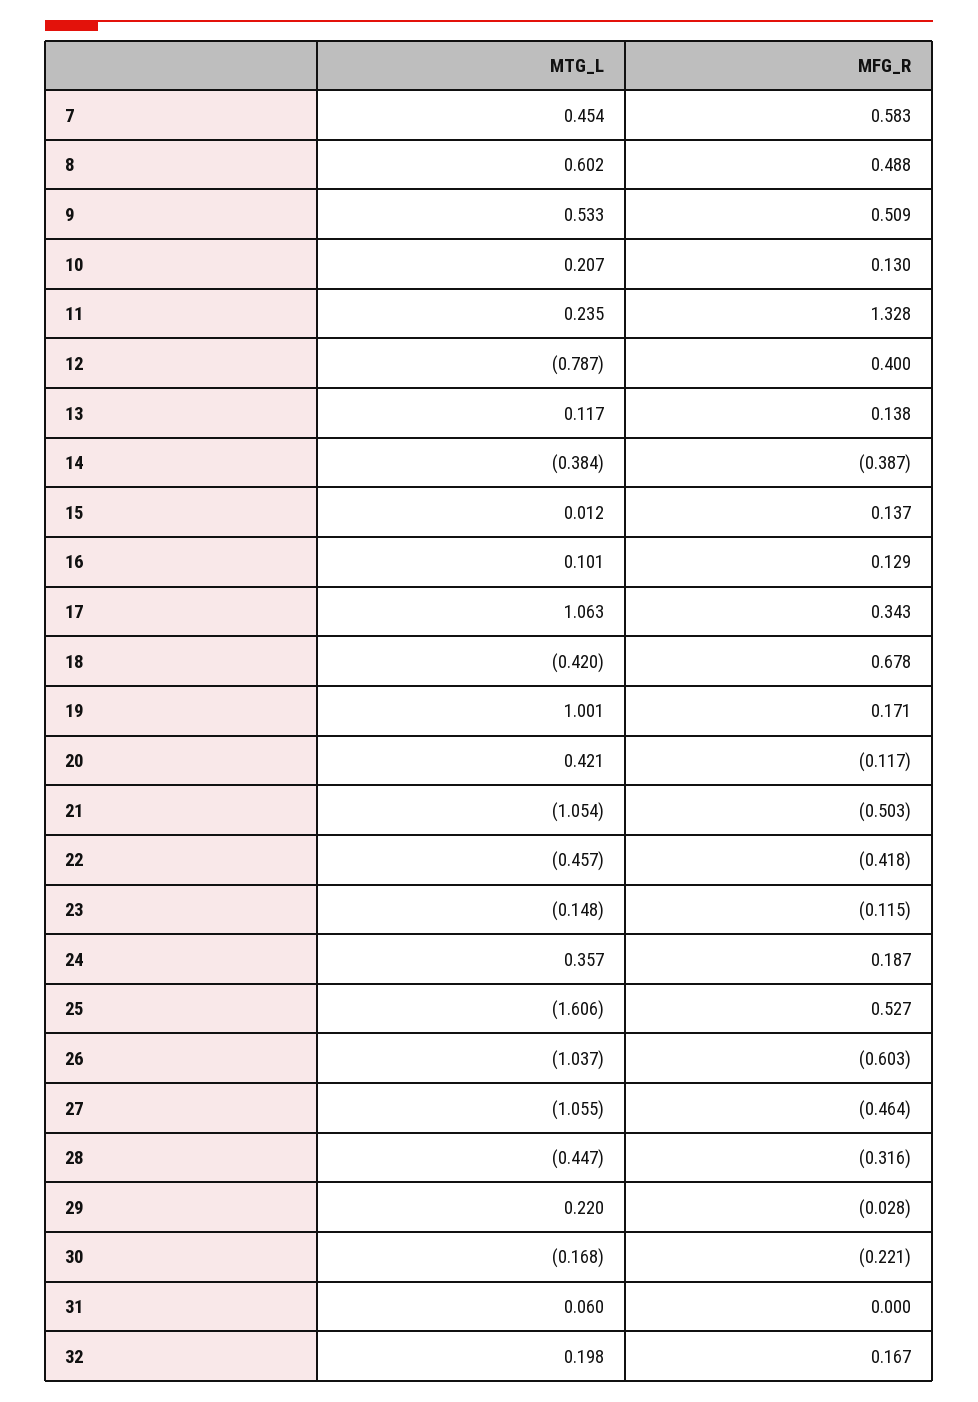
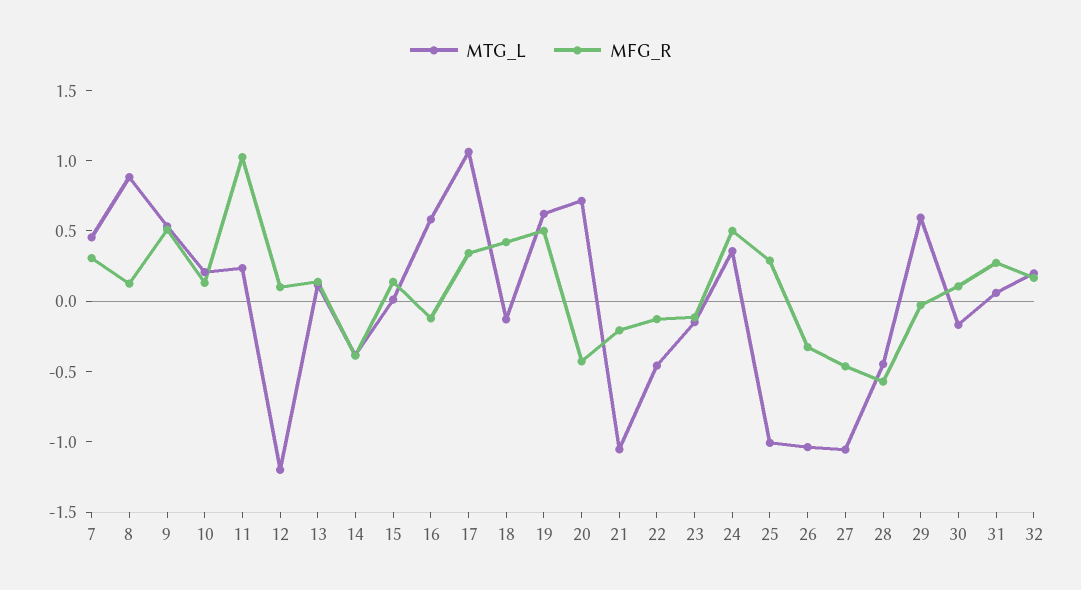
MFG_R, 7: 0.583 -> 0.3
MTG_L, 8: 0.602 -> 0.9
MFG_R, 8: 0.488 -> 0.1
MFG_R, 11: 1.328 -> 1
MTG_L, 12: -0.787 -> -1.2
MFG_R, 12: 0.4 -> 0.1
MTG_L, 16: 0.101 -> 0.6
MFG_R, 16: 0.129 -> -0.1
MTG_L, 18: -0.42 -> -0.1
MFG_R, 18: 0.678 -> 0.4
MTG_L, 19: 1.001 -> 0.6
MFG_R, 19: 0.171 -> 0.5
MTG_L, 20: 0.421 -> 0.7
MFG_R, 20: -0.117 -> -0.4
MFG_R, 21: -0.503 -> -0.2
MFG_R, 22: -0.418 -> -0.1
MFG_R, 24: 0.187 -> 0.5
MTG_L, 25: -1.606 -> -1
MFG_R, 25: 0.527 -> 0.3
MFG_R, 26: -0.603 -> -0.3
MFG_R, 28: -0.316 -> -0.6
MTG_L, 29: 0.22 -> 0.6
MFG_R, 30: -0.221 -> 0.1
MFG_R, 31: 0 -> 0.3

